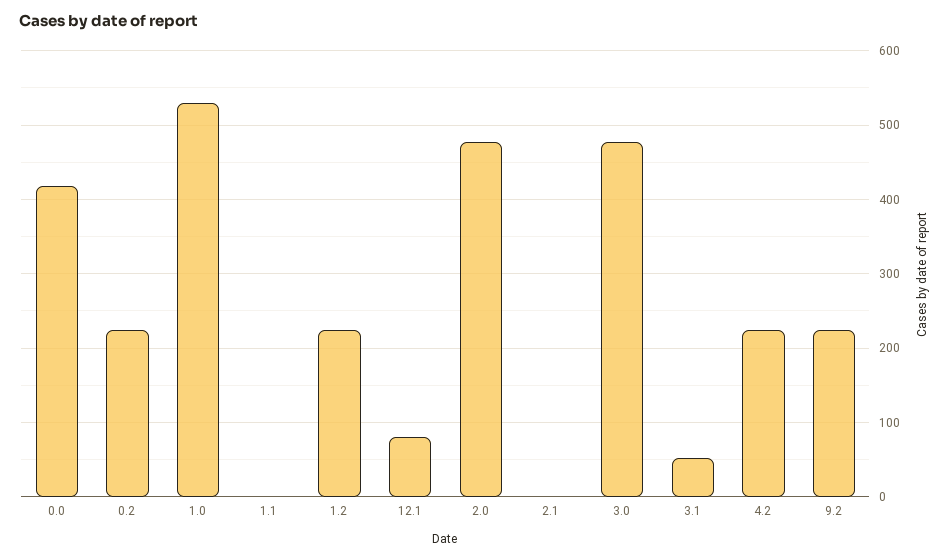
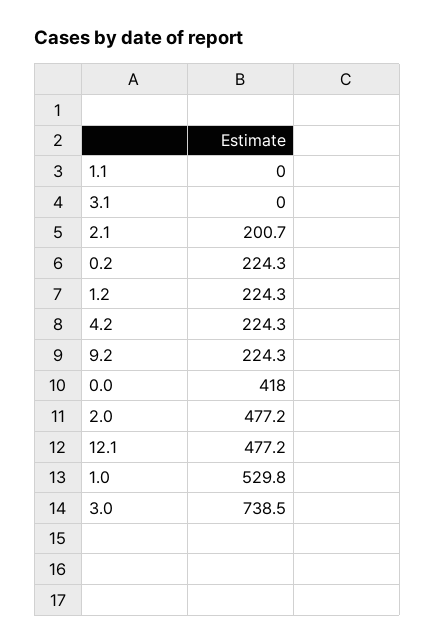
12.1: 80 -> 477.2
2.1: 0 -> 200.7
3.0: 480 -> 738.5
3.1: 50 -> 0

